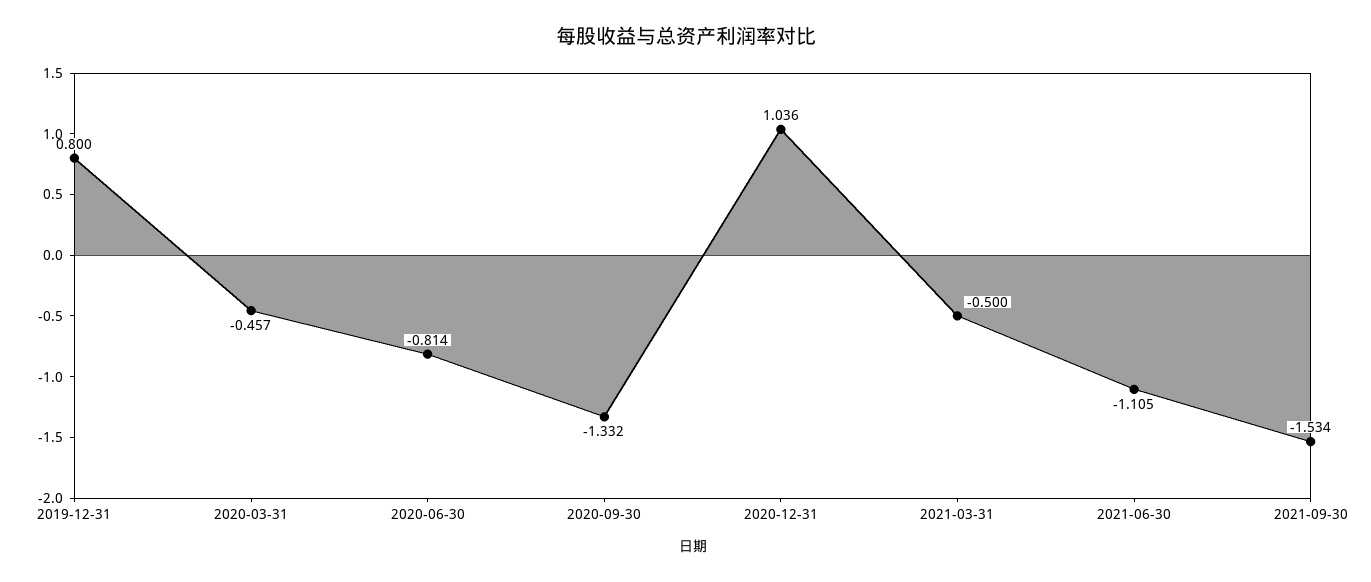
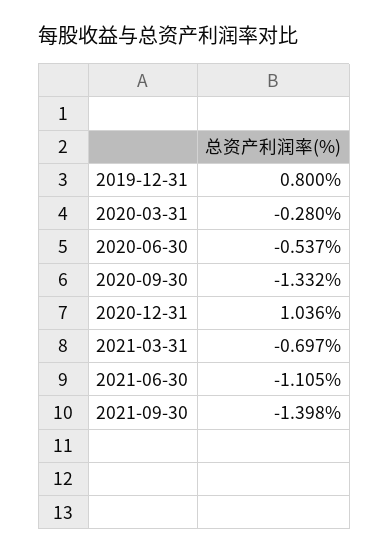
2020-03-31: -0.457 -> -0.28
2020-06-30: -0.814 -> -0.537
2021-03-31: -0.5 -> -0.697
2021-09-30: -1.534 -> -1.398

